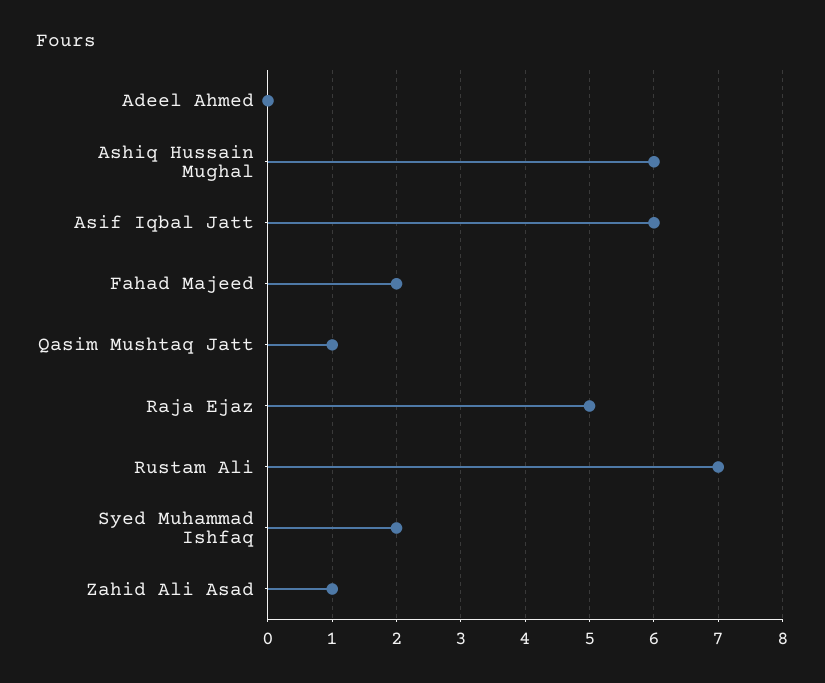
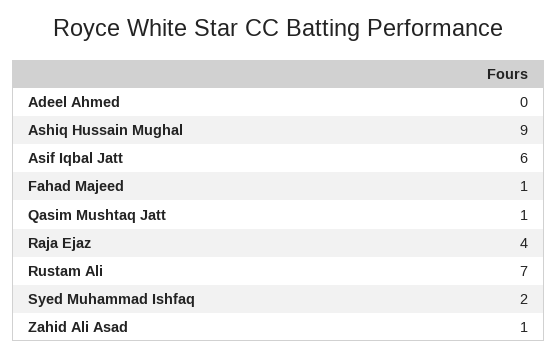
Ashiq Hussain Mughal: 6 -> 9
Fahad Majeed: 2 -> 1
Raja Ejaz: 5 -> 4

